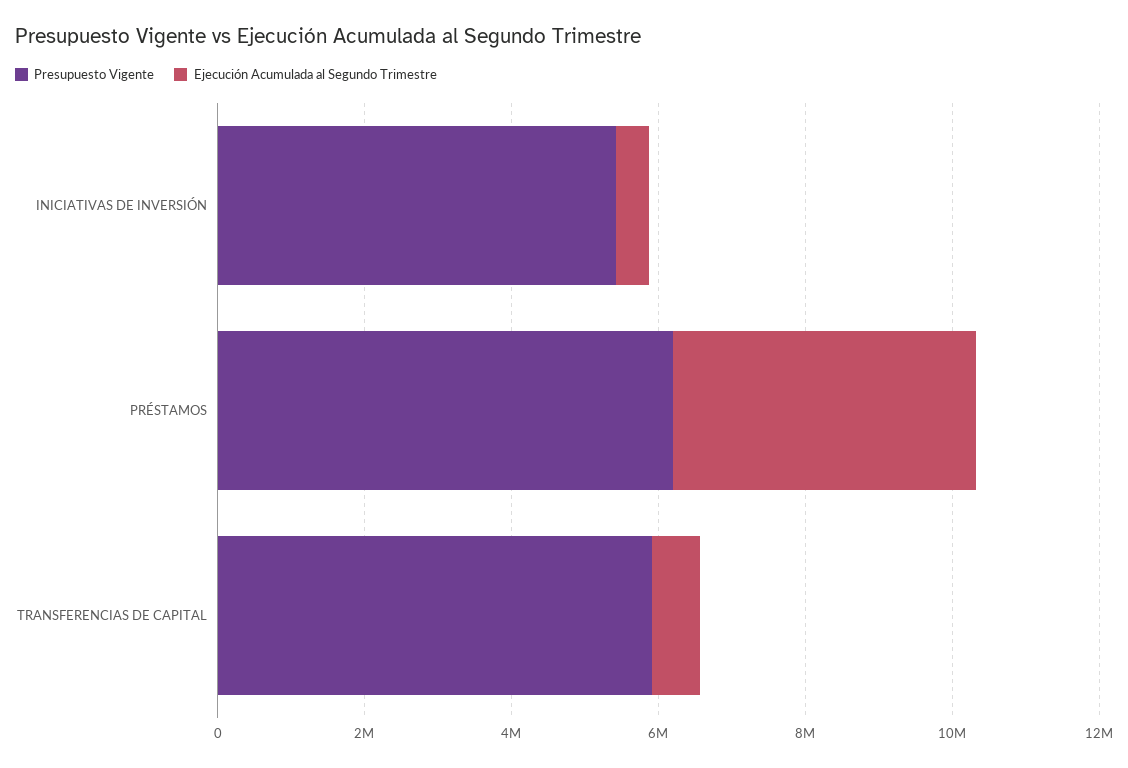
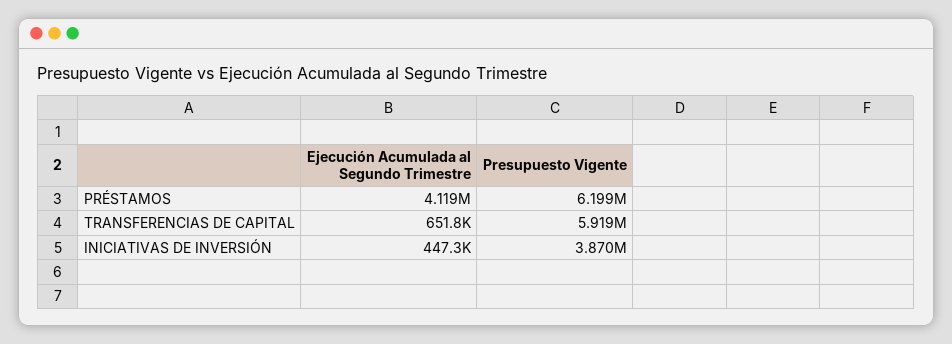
Presupuesto Vigente, INICIATIVAS DE INVERSIÓN: 5500000 -> 3870000

